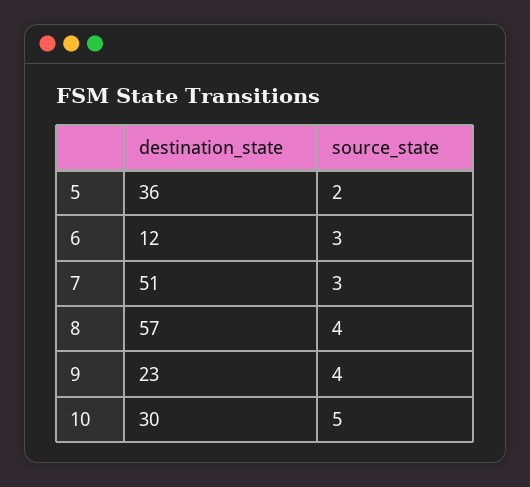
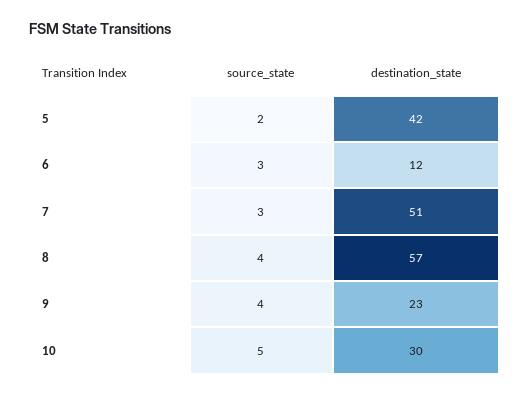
destination_state, 5: 36 -> 42

